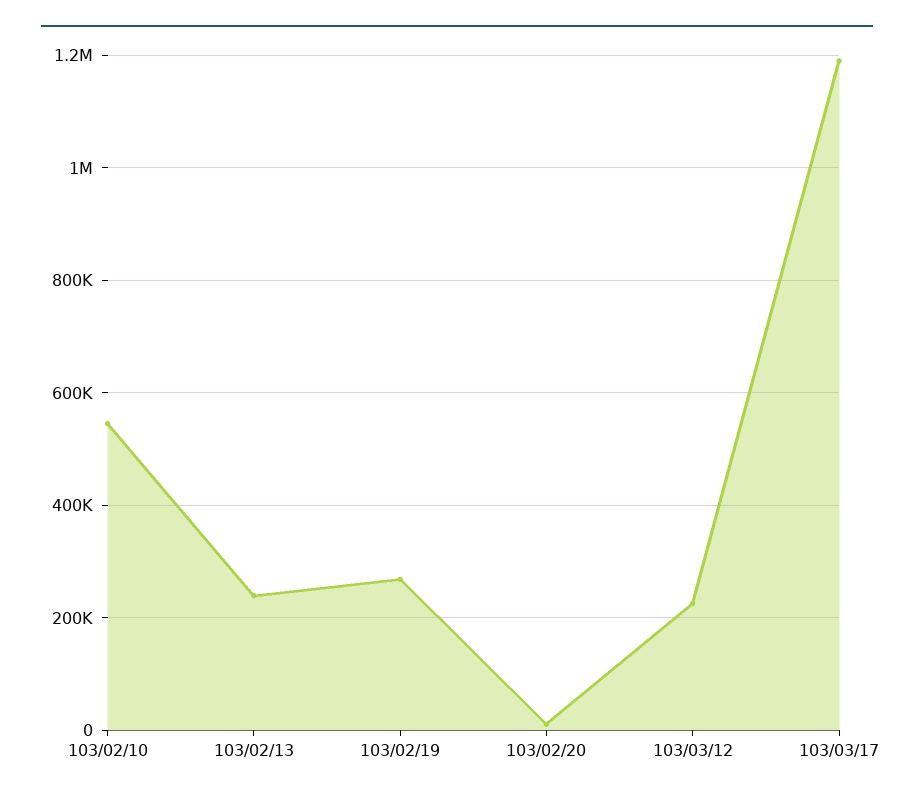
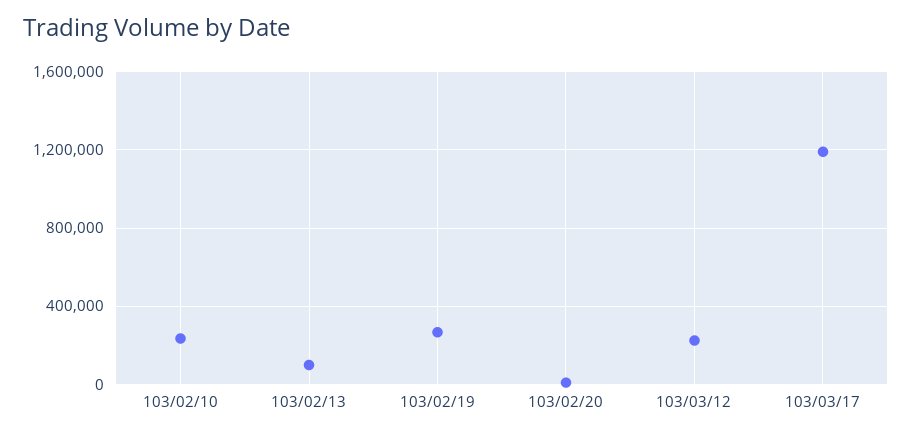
103/02/10: 540000 -> 250000
103/02/13: 240000 -> 100000

